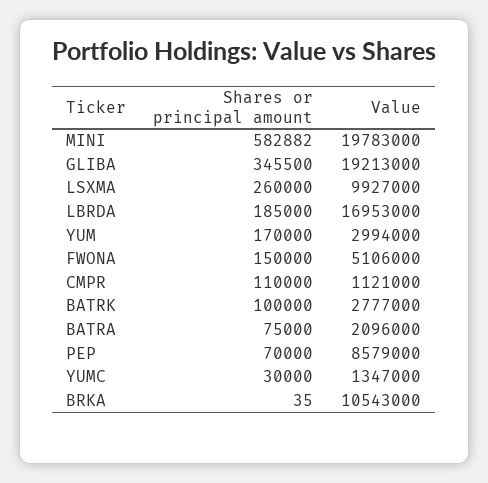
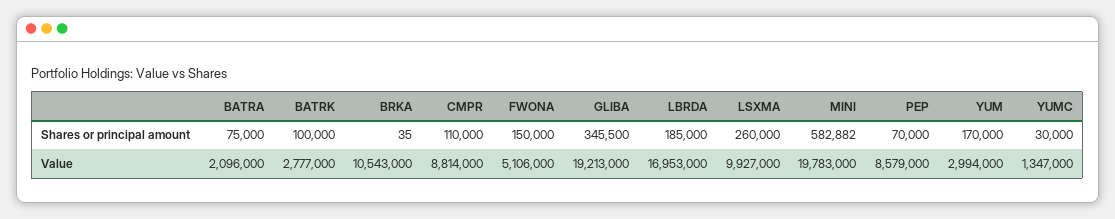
Value, CMPR: 1121000 -> 8814000

